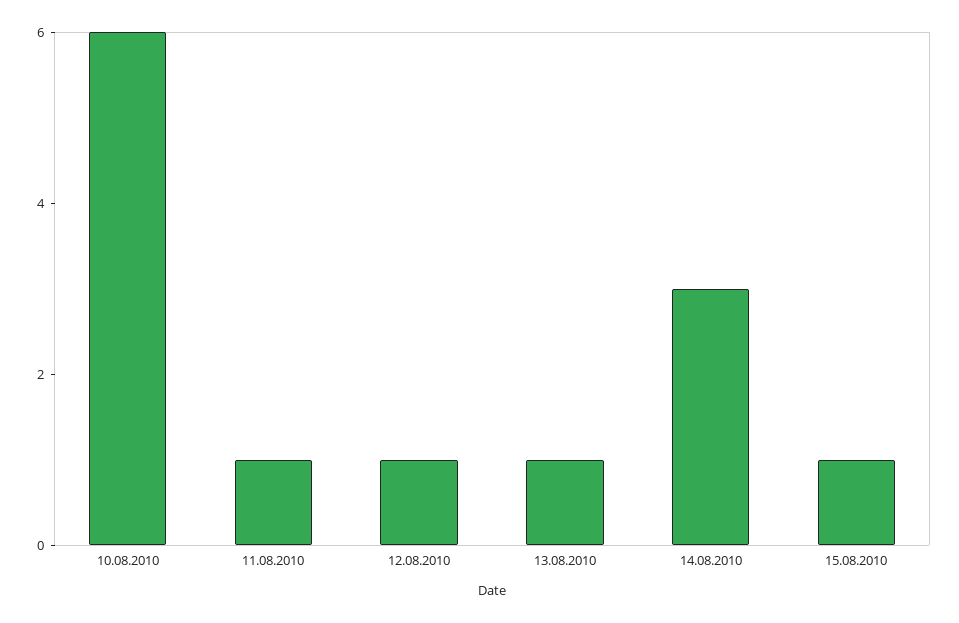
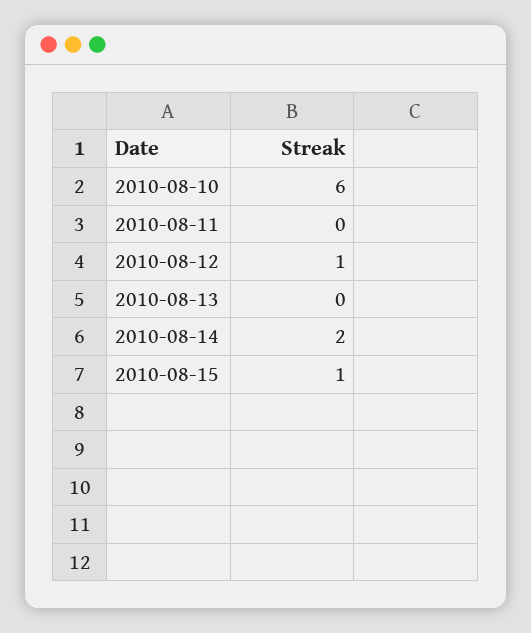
11.08.2010: 1 -> 0
13.08.2010: 1 -> 0
14.08.2010: 3 -> 2

